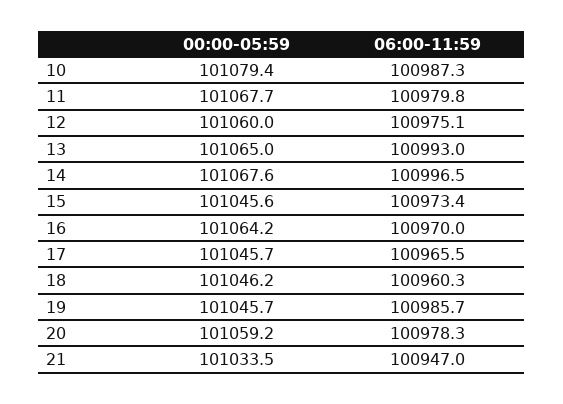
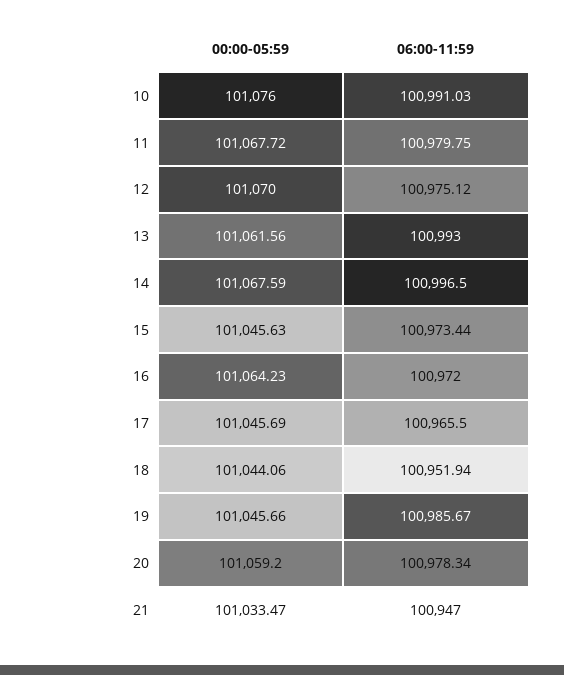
00:00-05:59, 10: 101079.4 -> 101076
06:00-11:59, 10: 100987.3 -> 100991.03
00:00-05:59, 12: 101060 -> 101070
00:00-05:59, 13: 101065 -> 101061.56
06:00-11:59, 16: 100970 -> 100972
00:00-05:59, 18: 101046.2 -> 101044.06
06:00-11:59, 18: 100960.3 -> 100951.94

